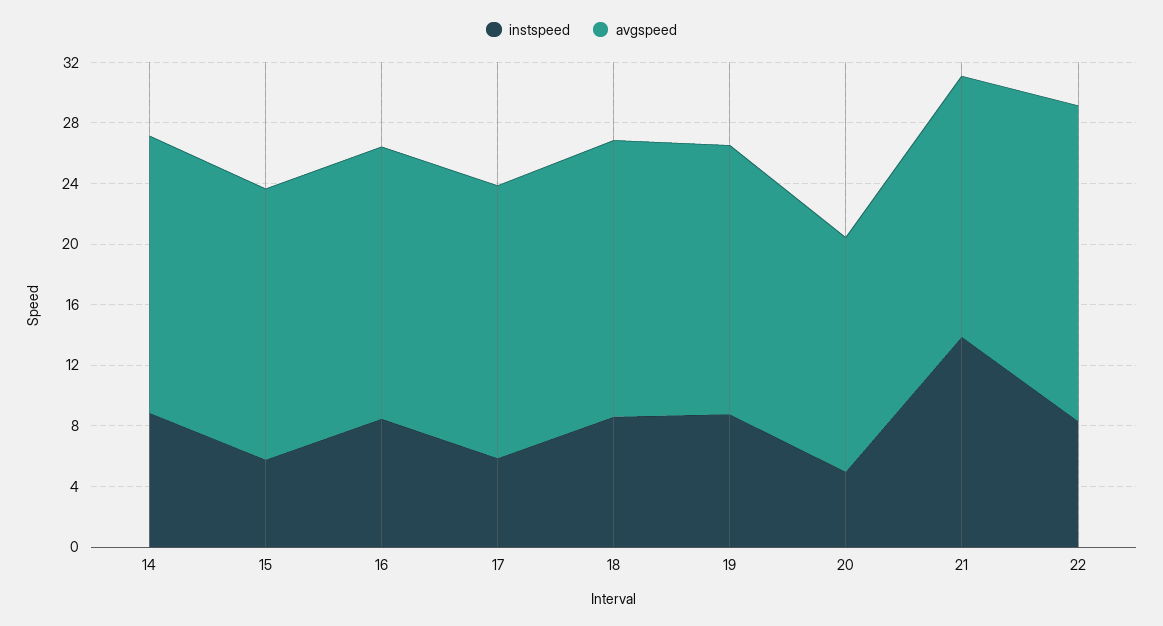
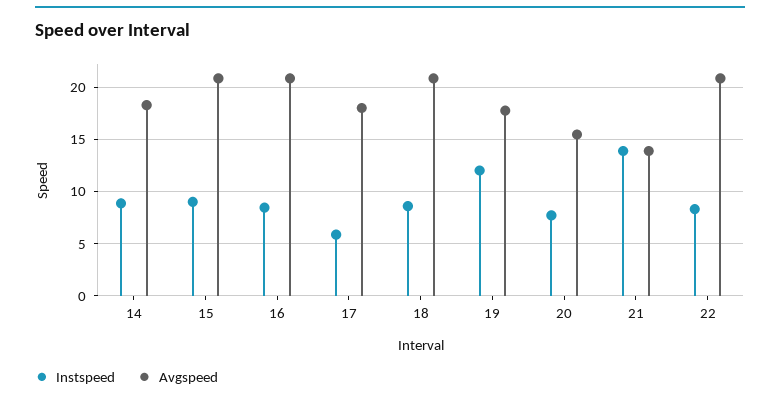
instspeed, 15: 6 -> 9
avgspeed, 15: 18 -> 21
avgspeed, 16: 18 -> 21
avgspeed, 18: 18 -> 21
instspeed, 19: 9 -> 12
instspeed, 20: 5 -> 8
avgspeed, 21: 17 -> 14

